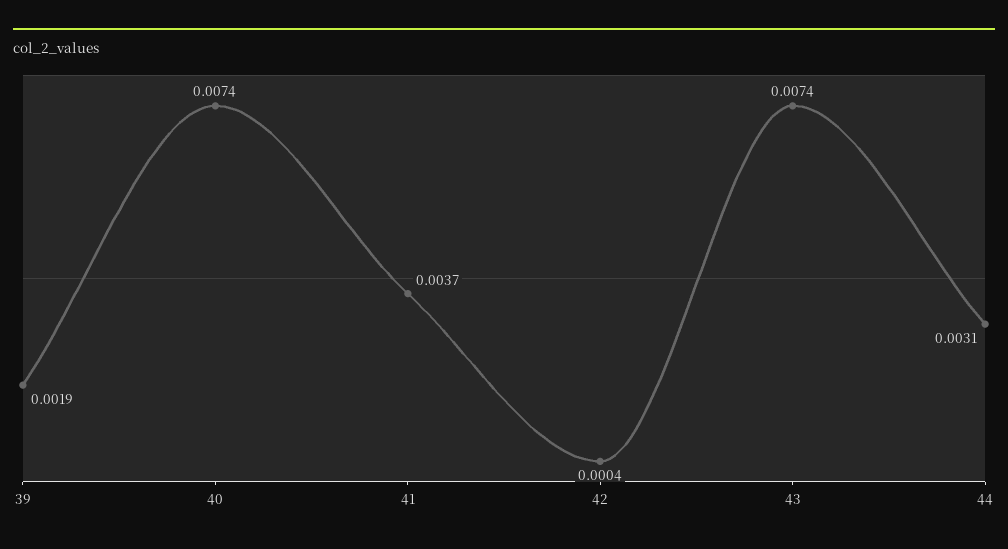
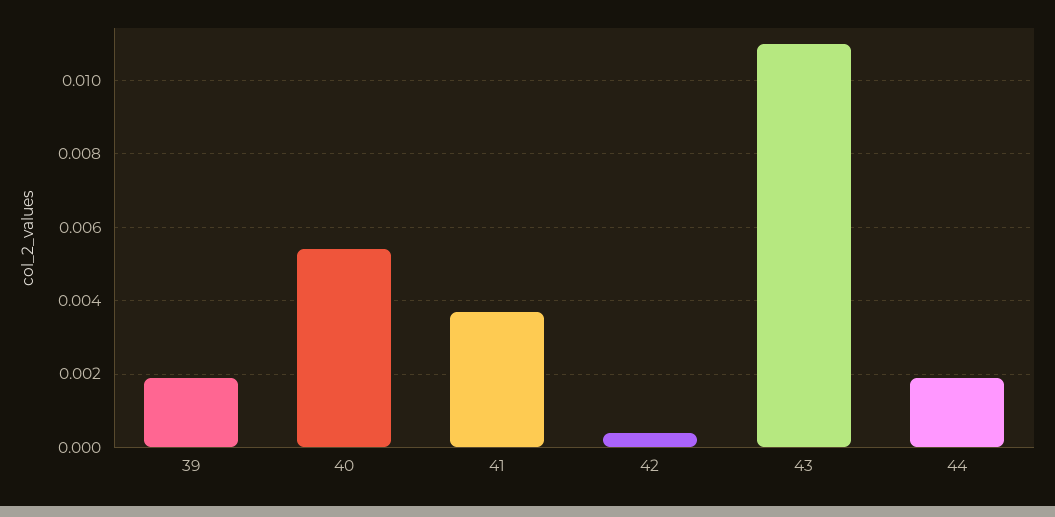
40: 0.0074 -> 0.0055
43: 0.0074 -> 0.011
44: 0.0031 -> 0.002

